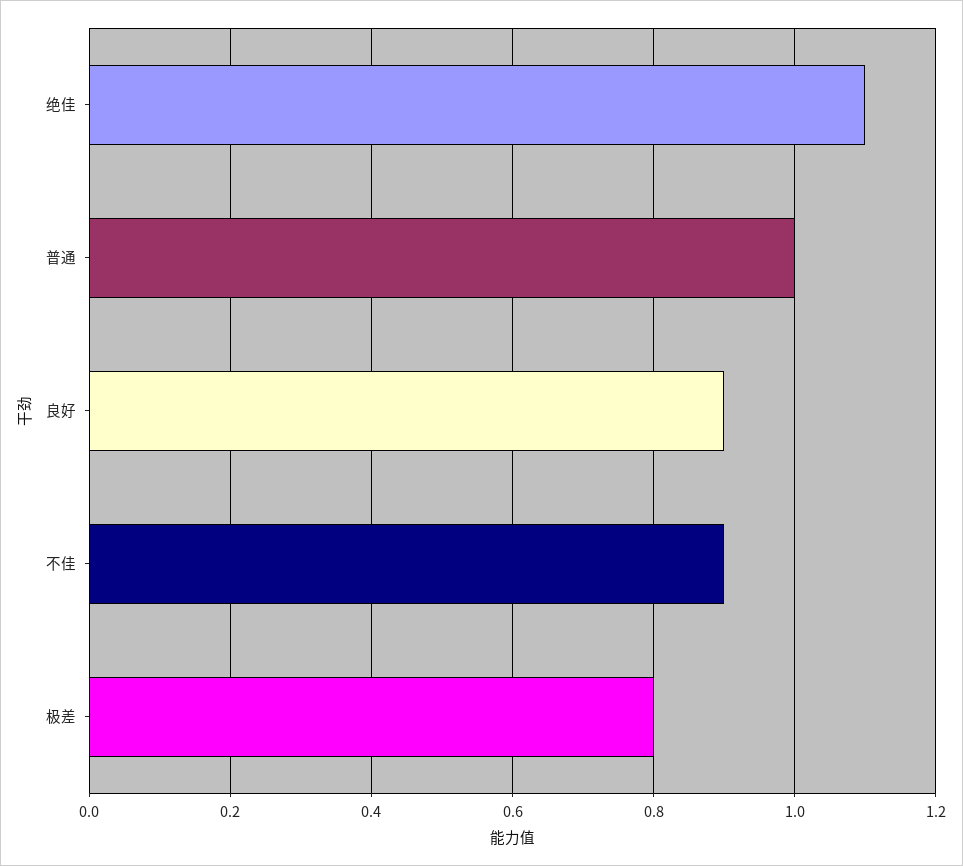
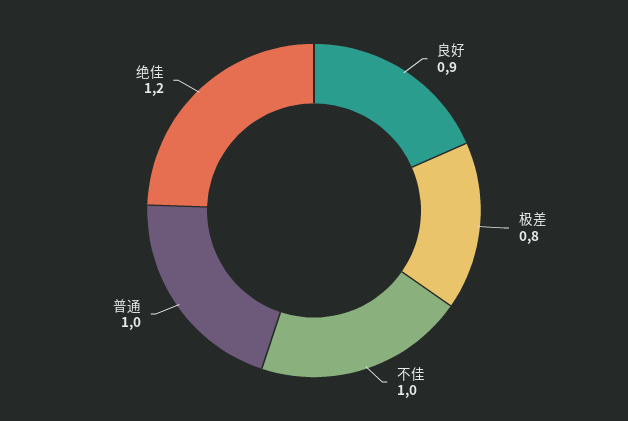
绝佳: 1.1 -> 1.2
不佳: 0.9 -> 1

